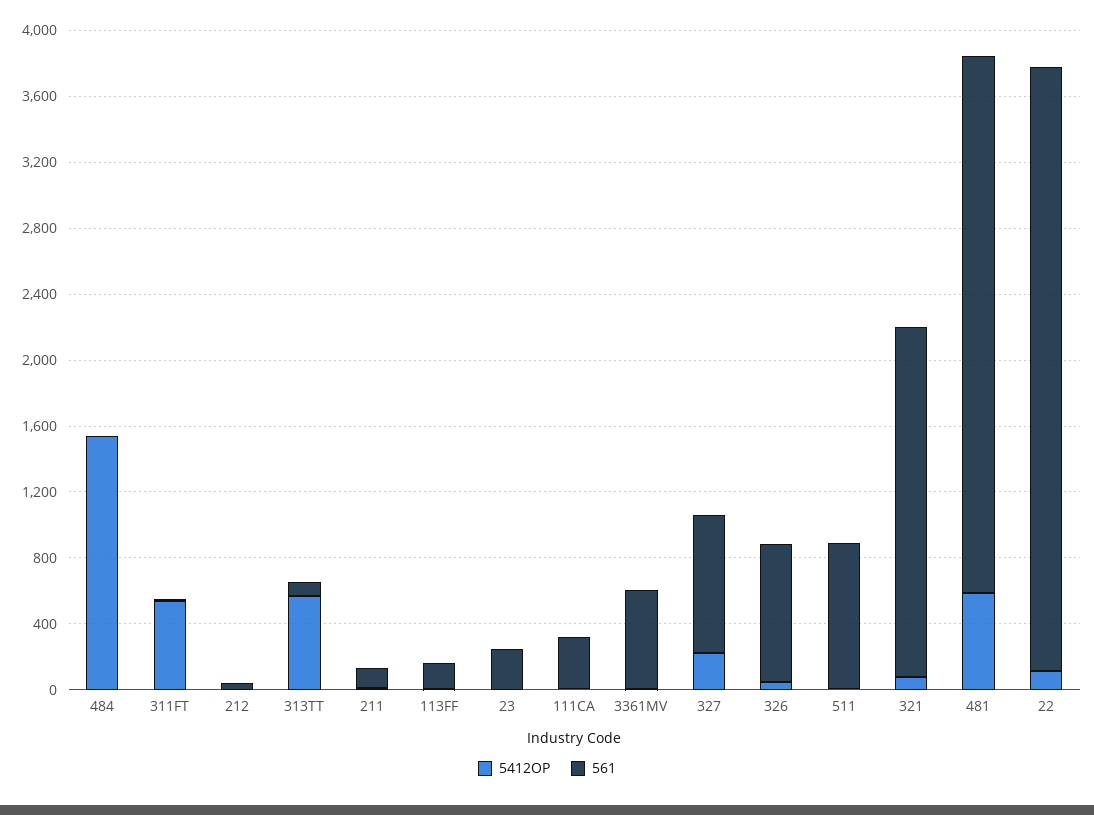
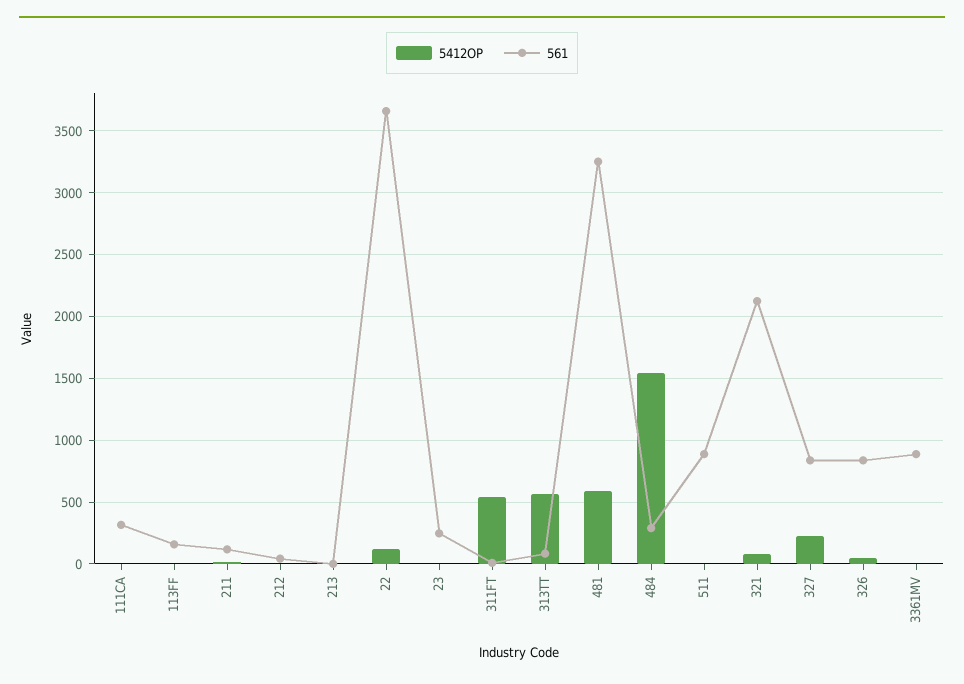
561, 484: 0 -> 300
561, 3361MV: 600 -> 900
5412OP, 213: none -> 0
561, 213: none -> 0

